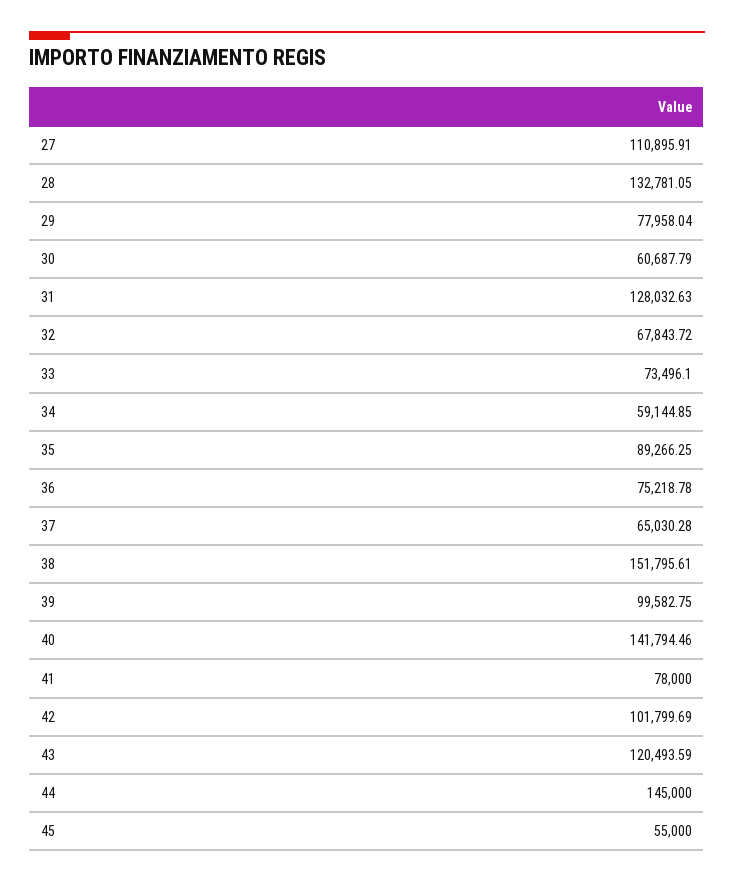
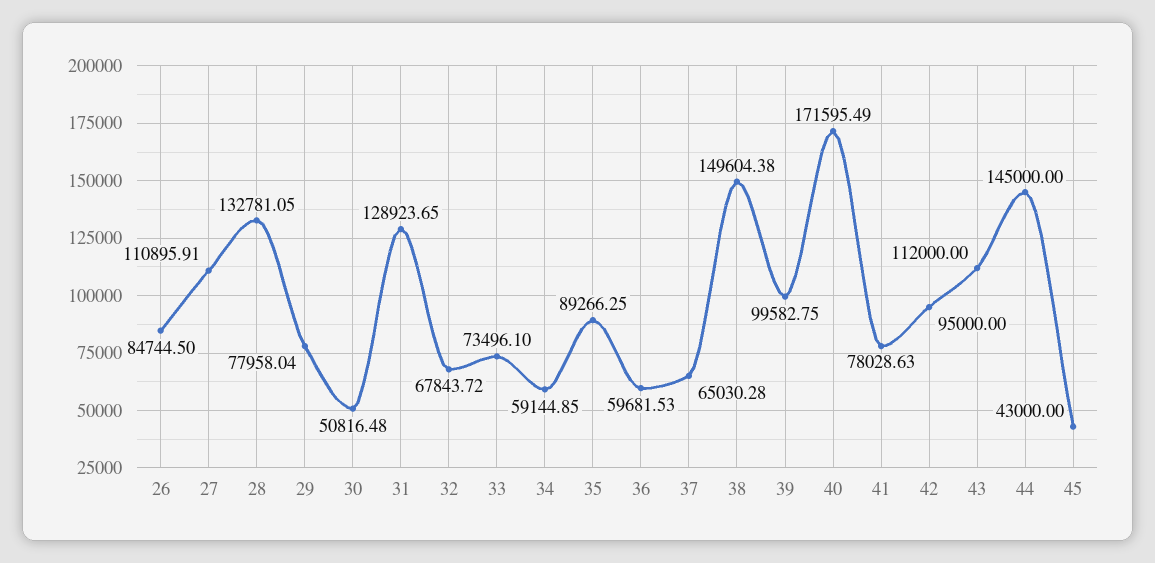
30: 60687.79 -> 50816.48
31: 128032.63 -> 128923.65
36: 75218.78 -> 59681.53
38: 151795.61 -> 149604.38
40: 141794.46 -> 171595.49
41: 78000 -> 78028.63
42: 101799.69 -> 95000
43: 120493.59 -> 112000
45: 55000 -> 43000
26: none -> 84744.5

